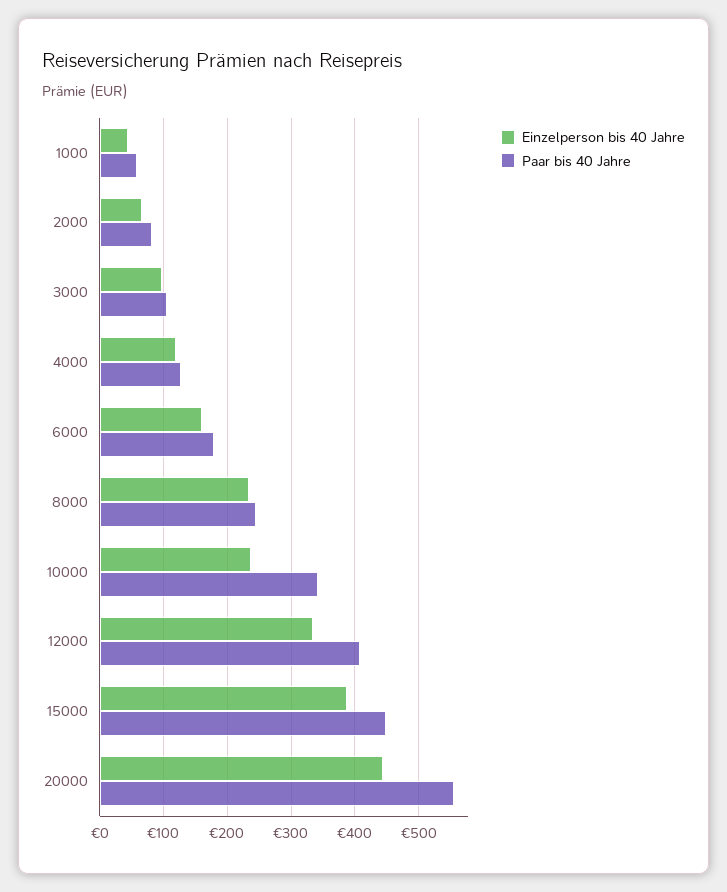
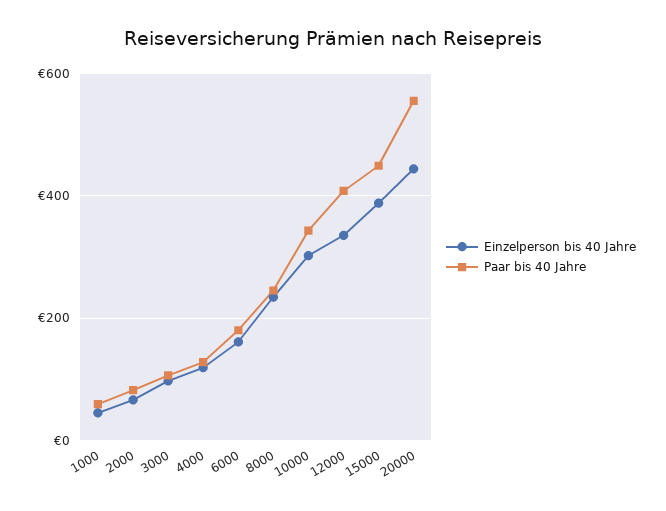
Einzelperson bis 40 Jahre, 10000: 240 -> 300

